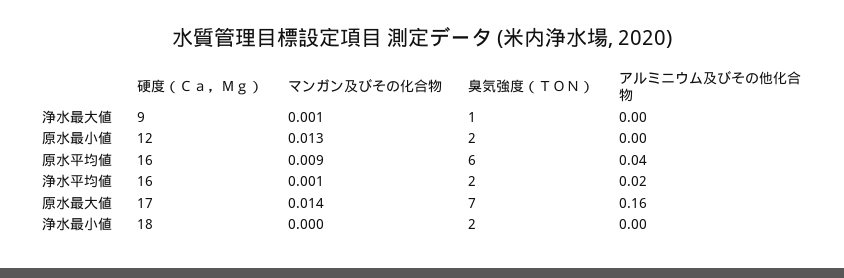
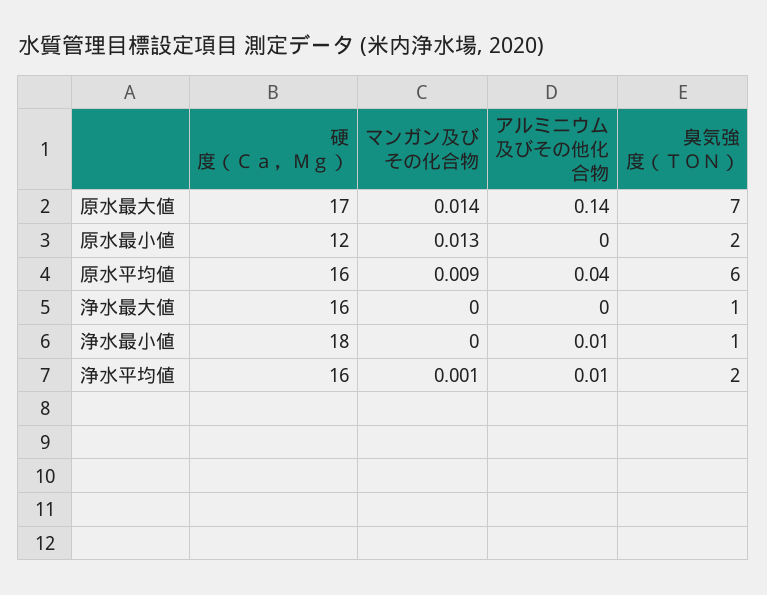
硬度（Ｃａ，Ｍｇ）, 浄水最大値: 9 -> 16
マンガン及びその化合物, 浄水最大値: 0.001 -> 0
アルミニウム及びその他化合物, 浄水平均値: 0.02 -> 0.01
アルミニウム及びその他化合物, 原水最大値: 0.16 -> 0.14
臭気強度（ＴＯＮ）, 浄水最小値: 2 -> 1
アルミニウム及びその他化合物, 浄水最小値: 0 -> 0.01

